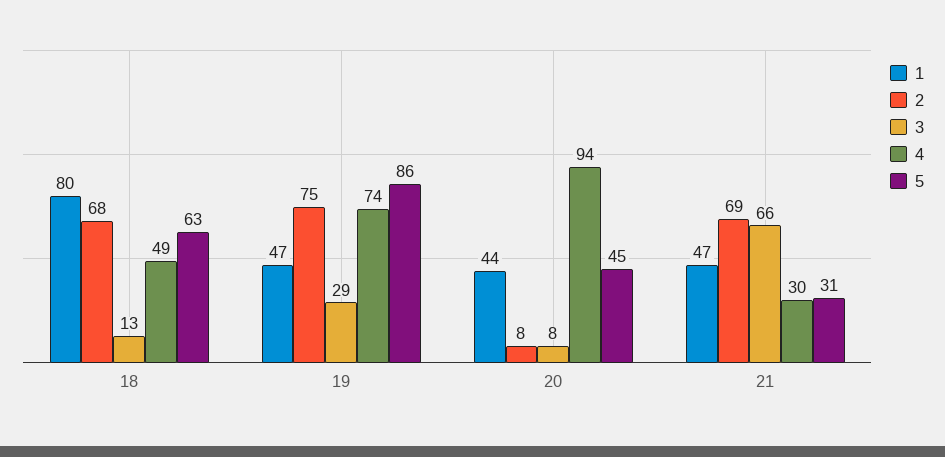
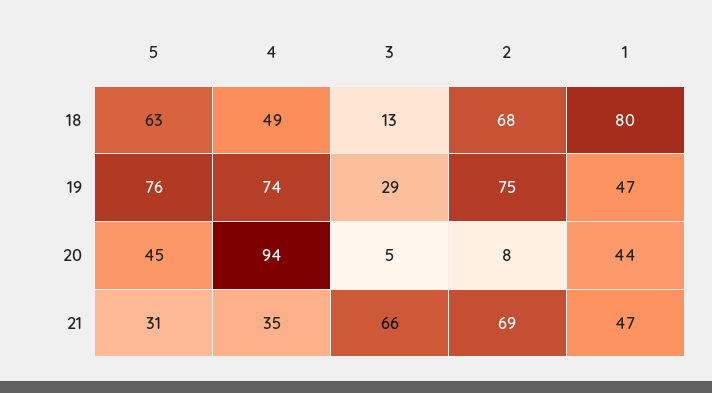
5, 19: 86 -> 76
3, 20: 8 -> 5
4, 21: 30 -> 35

